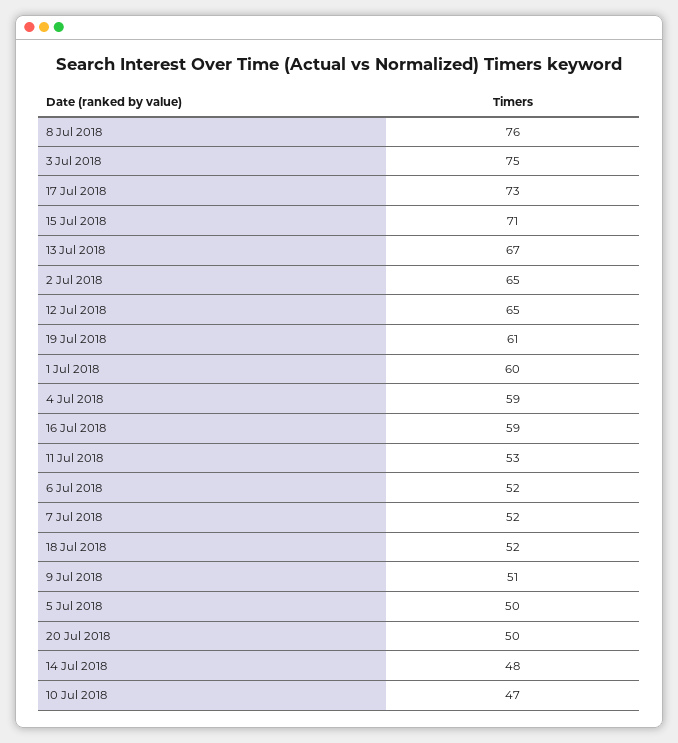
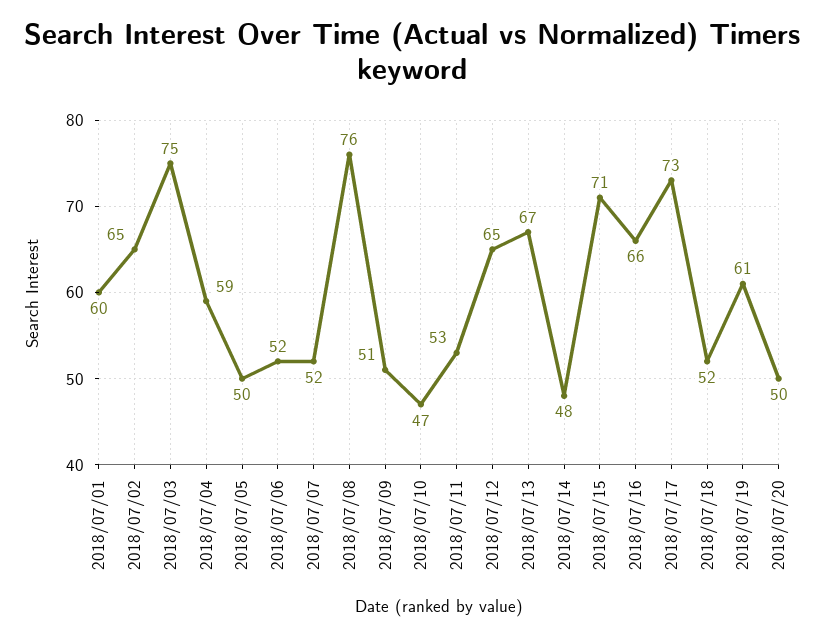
16 Jul 2018: 59 -> 66

